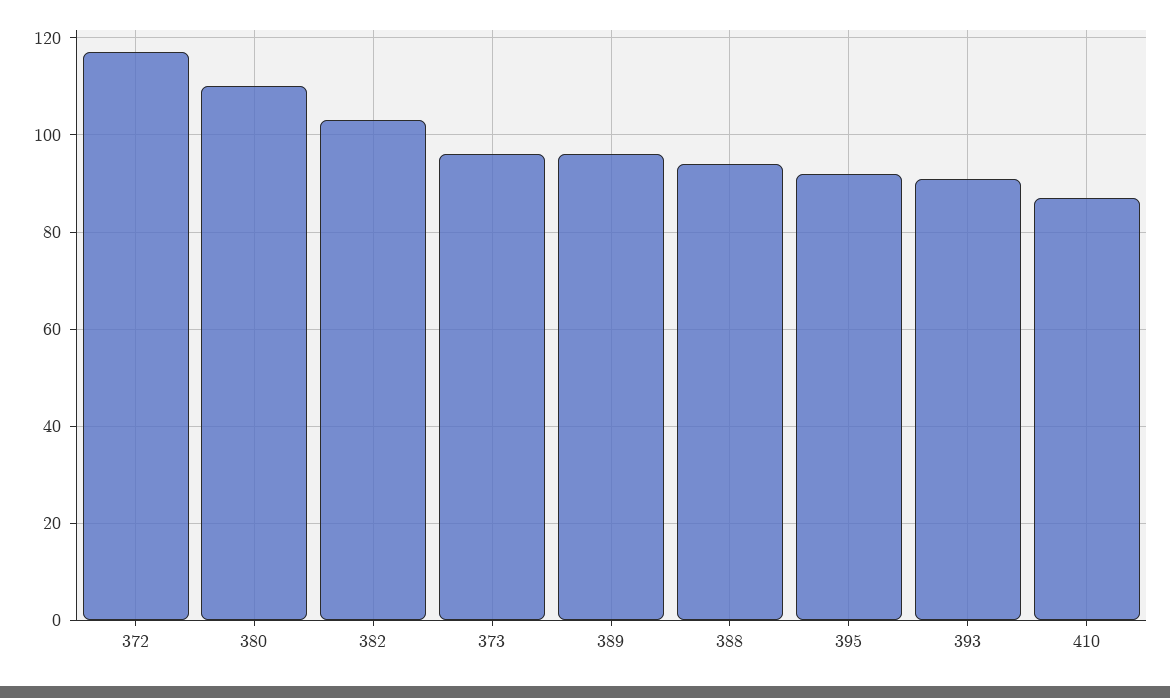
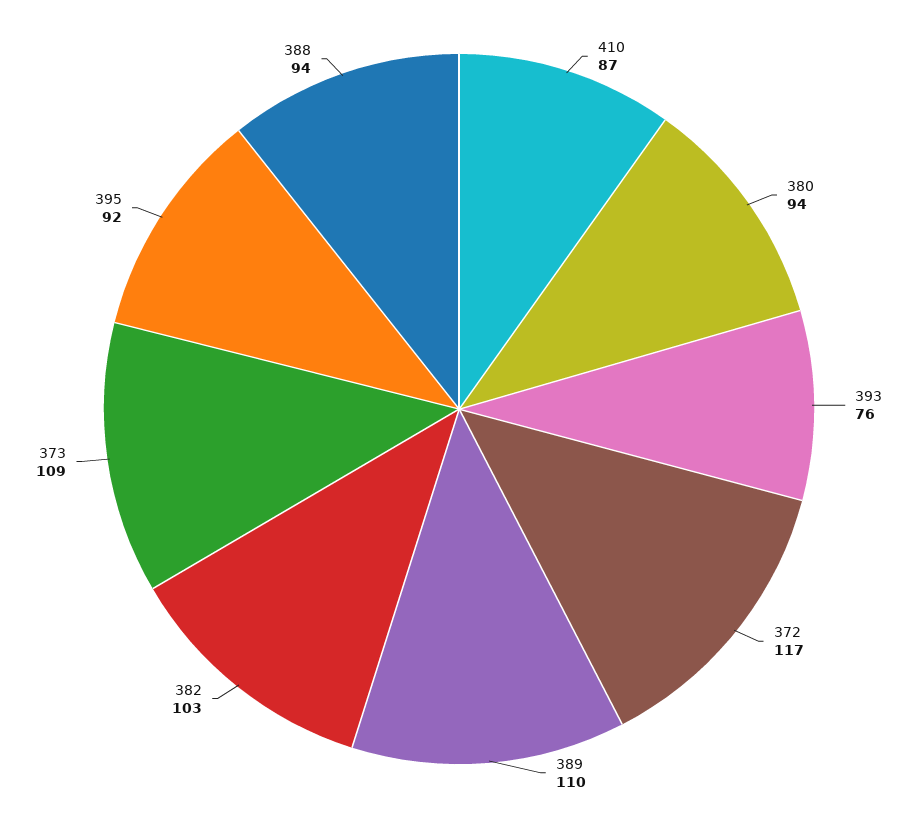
380: 110 -> 94
373: 95 -> 109
389: 95 -> 110
393: 90 -> 76

